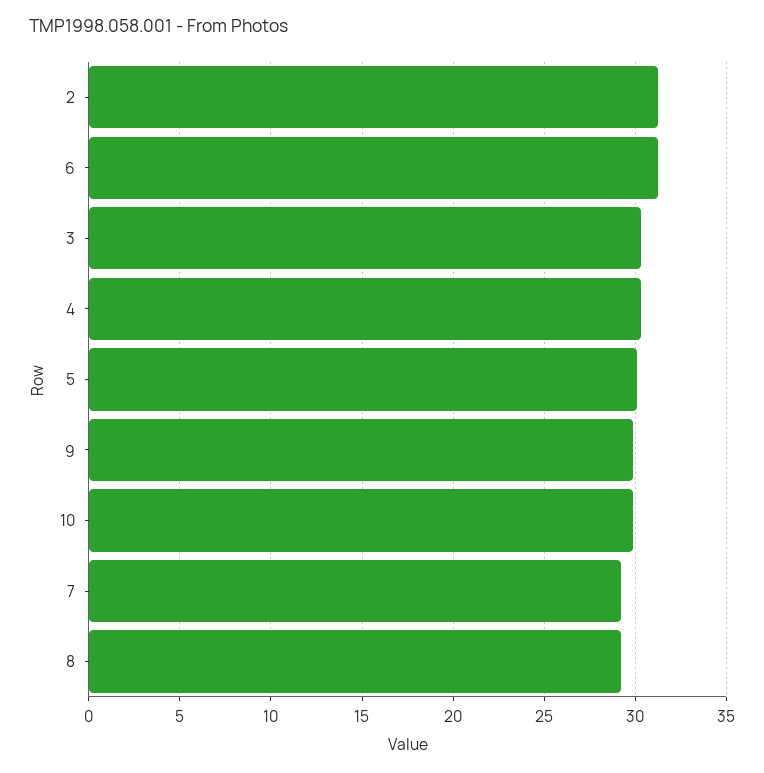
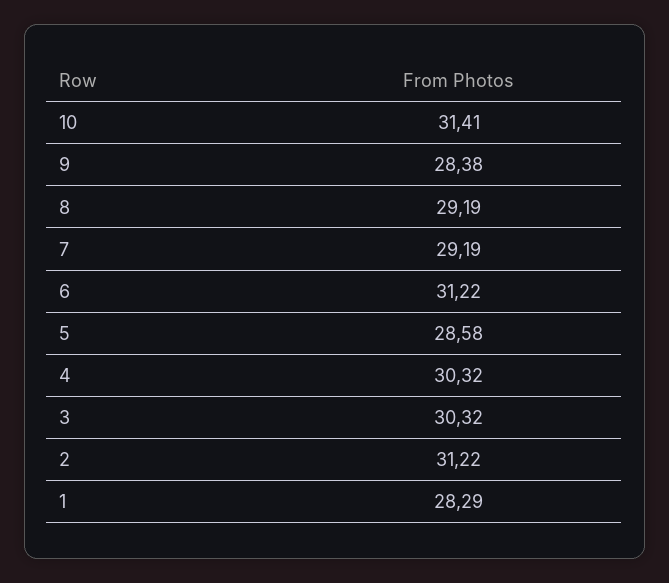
5: 30 -> 28.58
9: 30 -> 28.38
10: 30 -> 31.41
1: none -> 28.29

